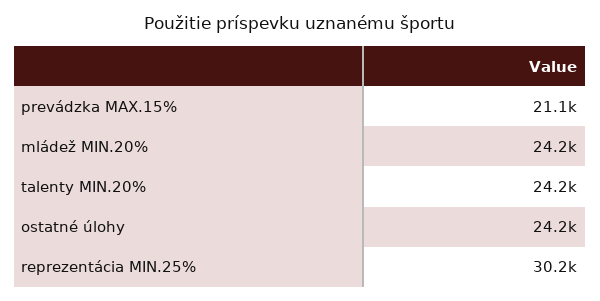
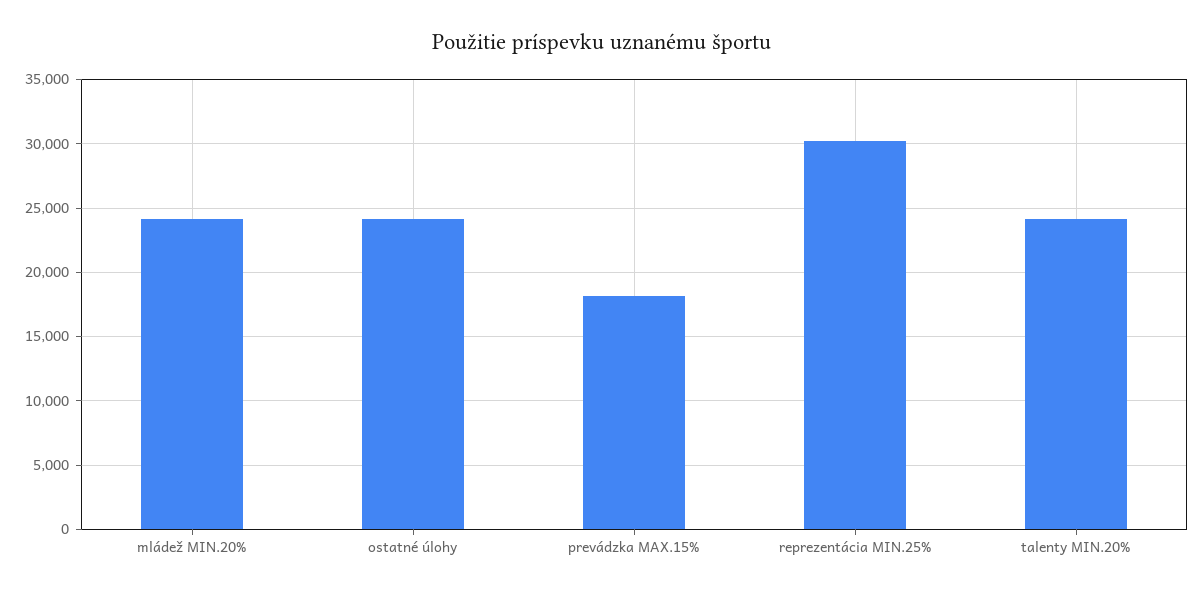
prevádzka MAX.15%: 21100 -> 18000

